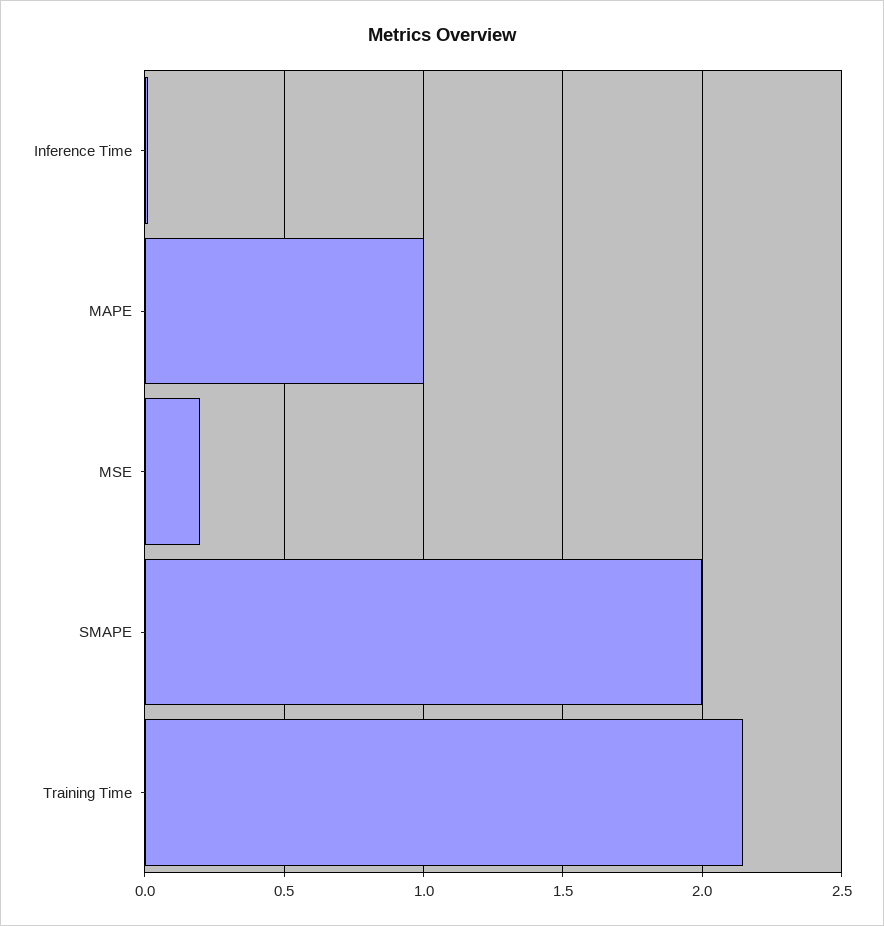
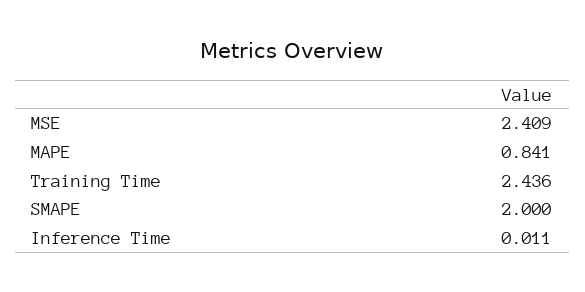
MAPE: 1 -> 0.841
MSE: 0.2 -> 2.409
Training Time: 2.15 -> 2.436

